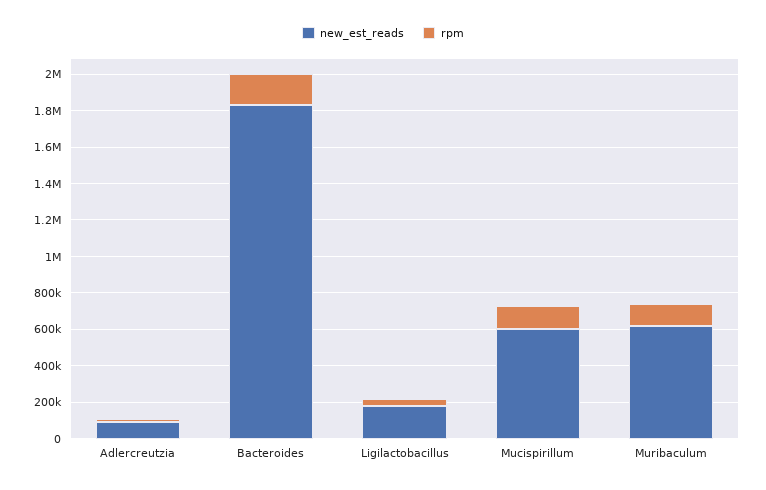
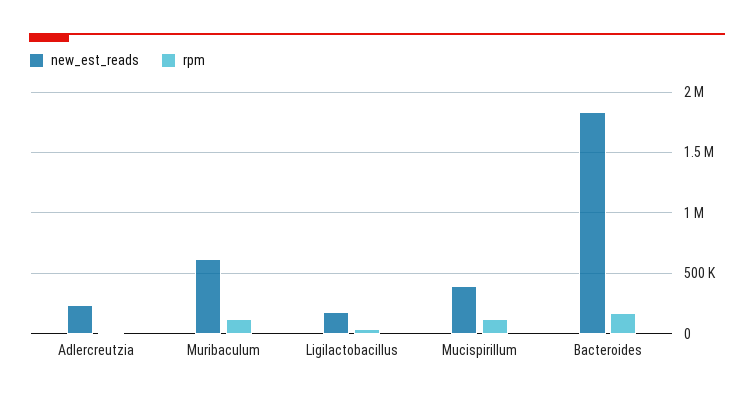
new_est_reads, Adlercreutzia: 100000 -> 250000
new_est_reads, Mucispirillum: 600000 -> 400000

